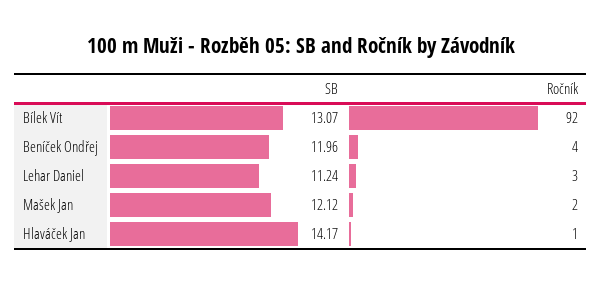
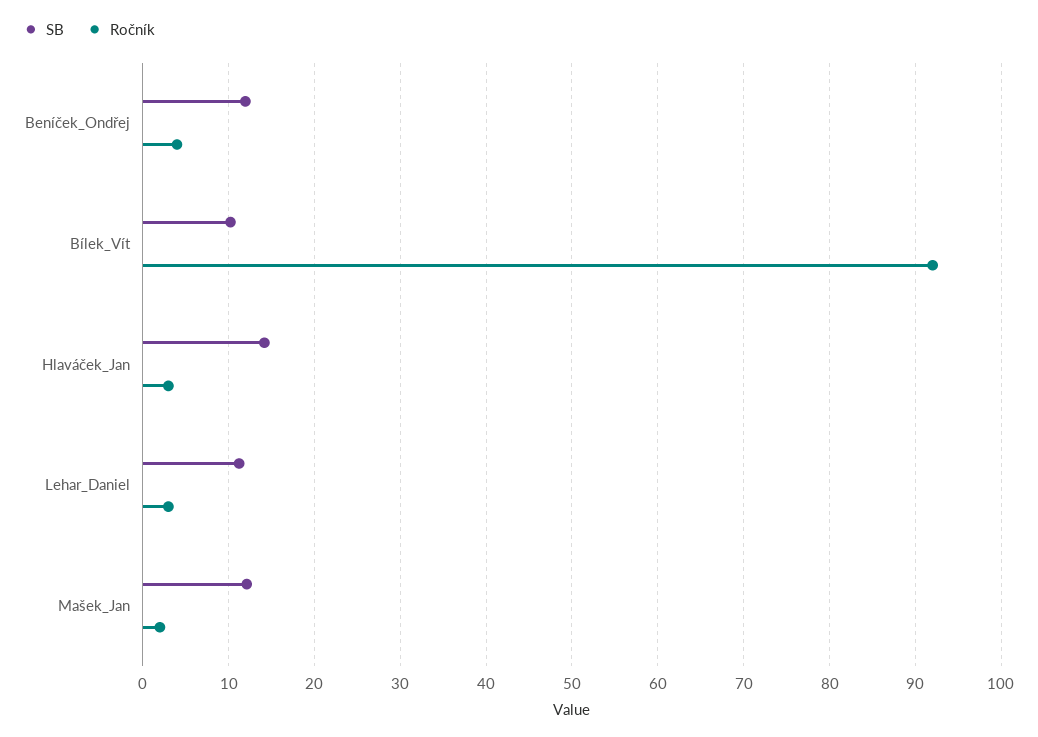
SB, Bílek Vít: 13.07 -> 10
Ročník, Hlaváček Jan: 1 -> 3

